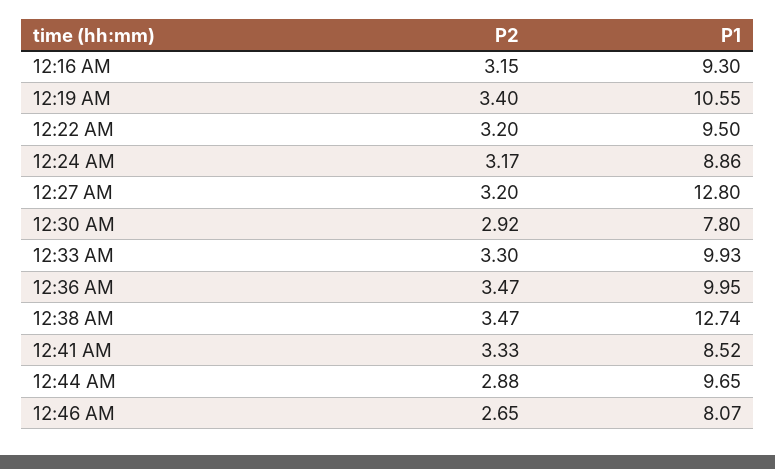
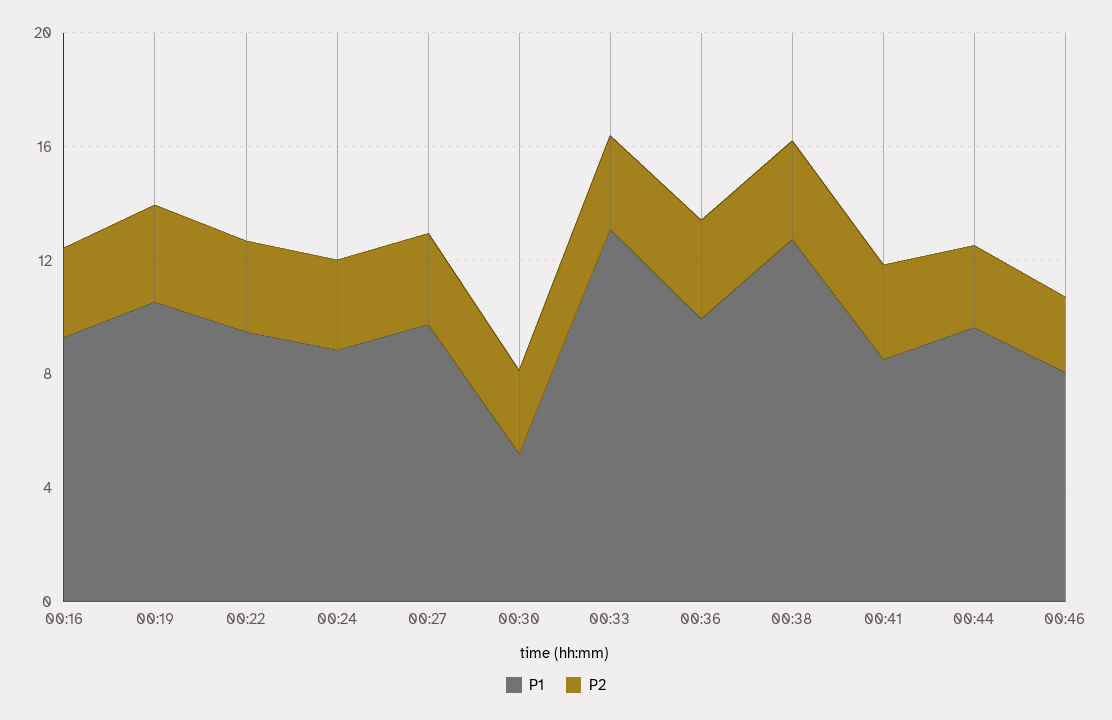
P1, 12:27 AM: 12.8 -> 10
P1, 12:30 AM: 7.8 -> 5
P1, 12:33 AM: 9.93 -> 13

